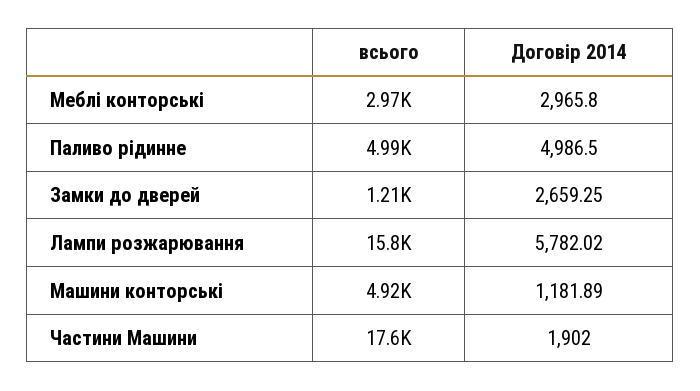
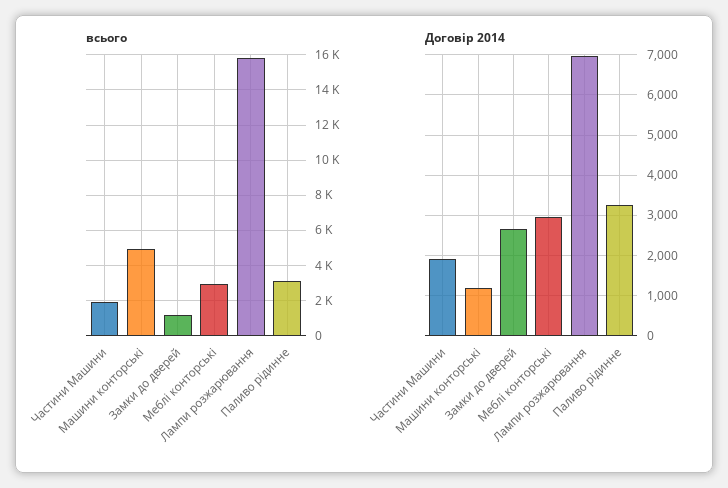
всього, Паливо рідинне: 4990 -> 3000
Договір 2014, Паливо рідинне: 4986.5 -> 3200
Договір 2014, Лампи розжарювання: 5782.02 -> 7000
всього, Частини Машини: 17600 -> 2000

